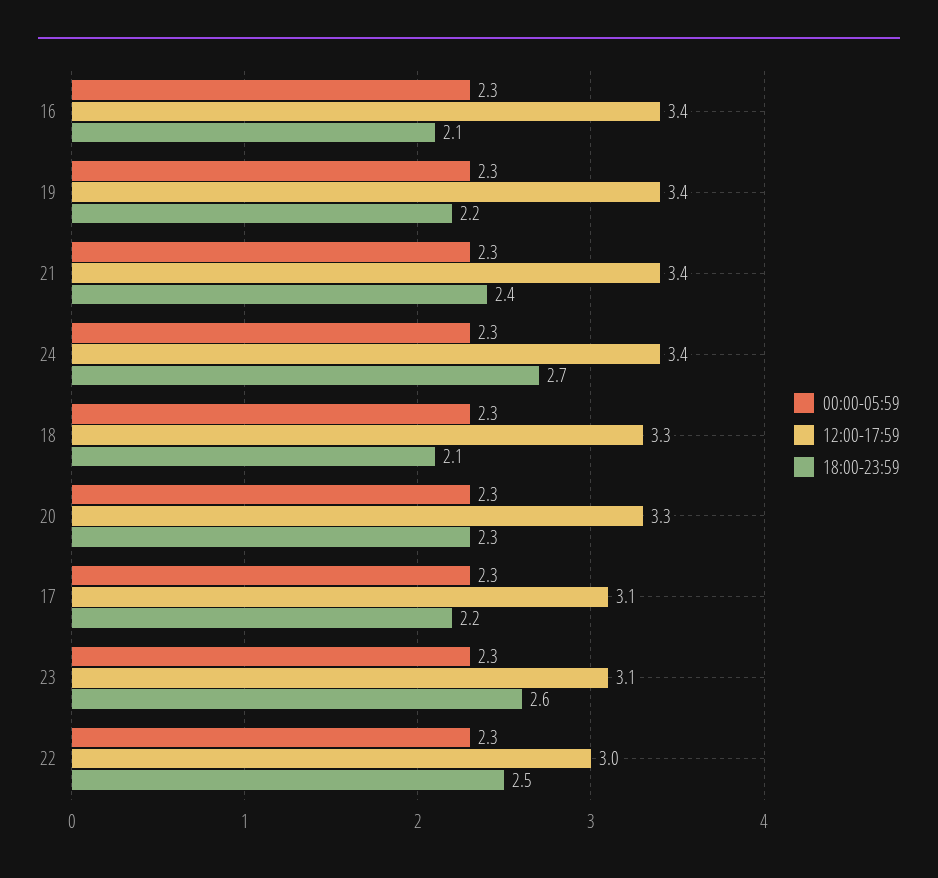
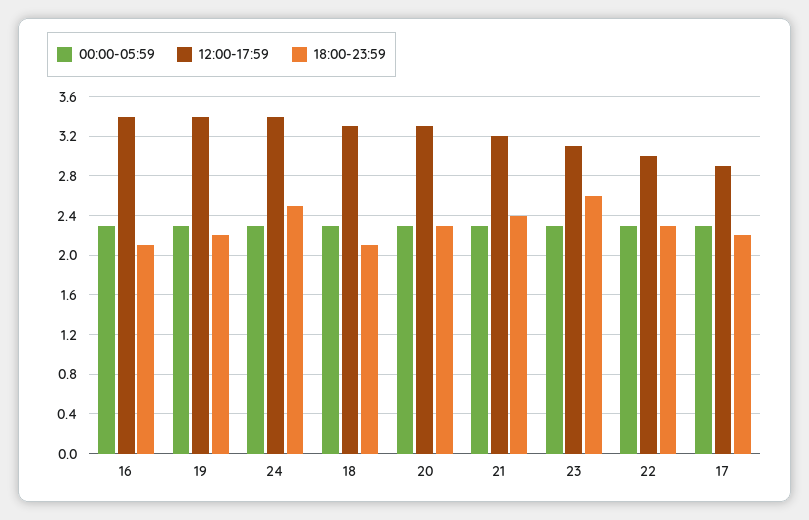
12:00-17:59, 21: 3.4 -> 3.2
18:00-23:59, 24: 2.7 -> 2.5
12:00-17:59, 17: 3.1 -> 2.9
18:00-23:59, 22: 2.5 -> 2.3

